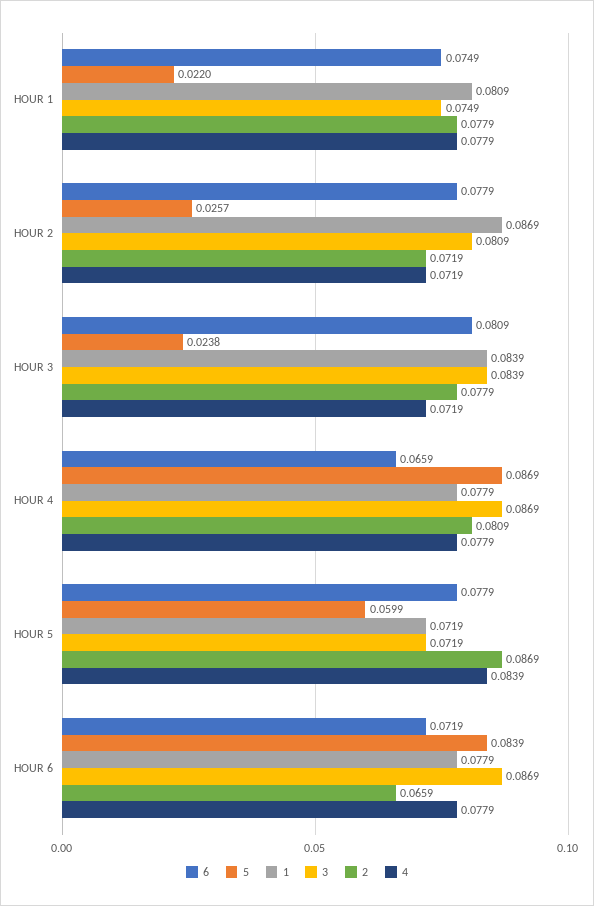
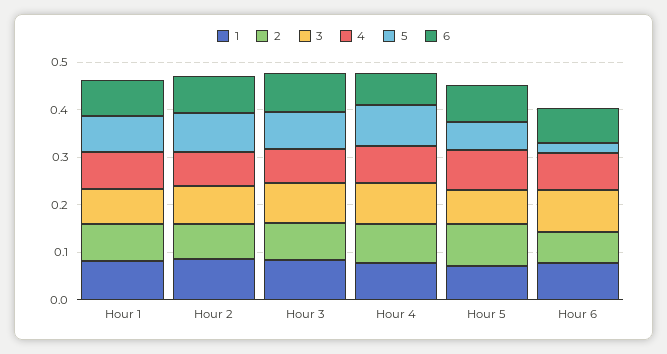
5, HOUR 1: 0.022 -> 0.08
5, HOUR 2: 0.0257 -> 0.08
5, HOUR 3: 0.0238 -> 0.08
5, HOUR 6: 0.0839 -> 0.02

